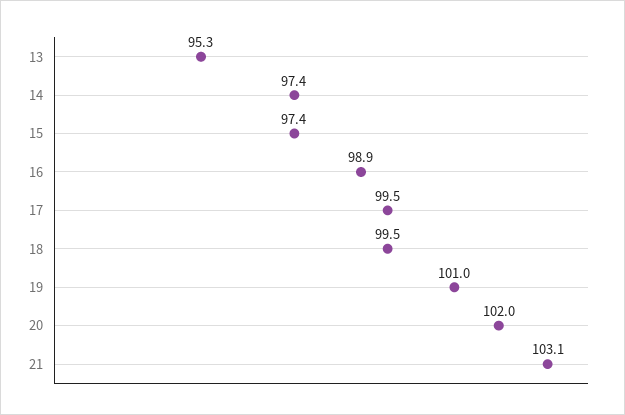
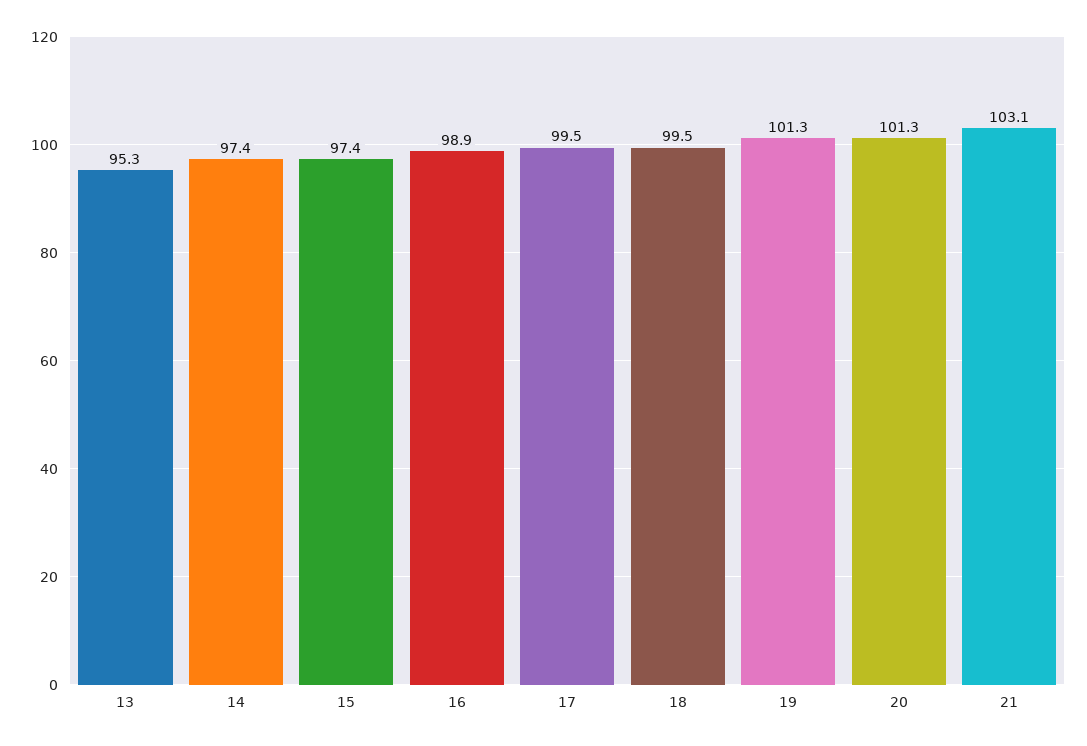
19: 101 -> 101.3
20: 102 -> 101.3

